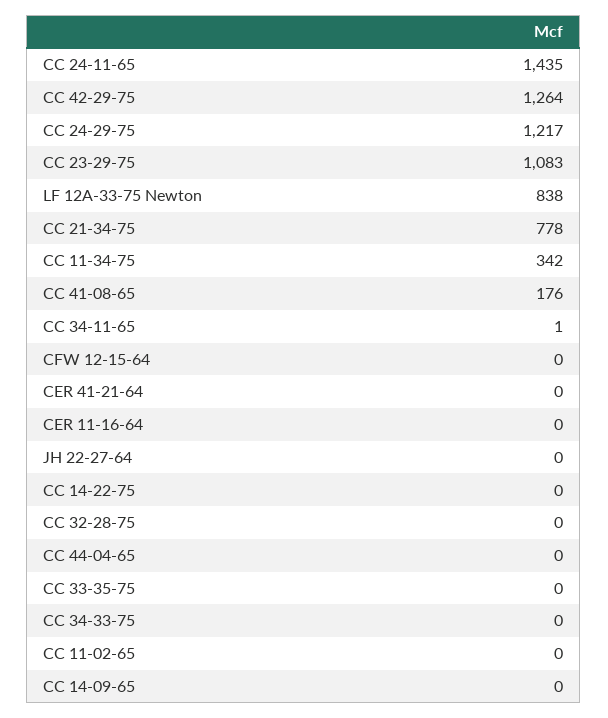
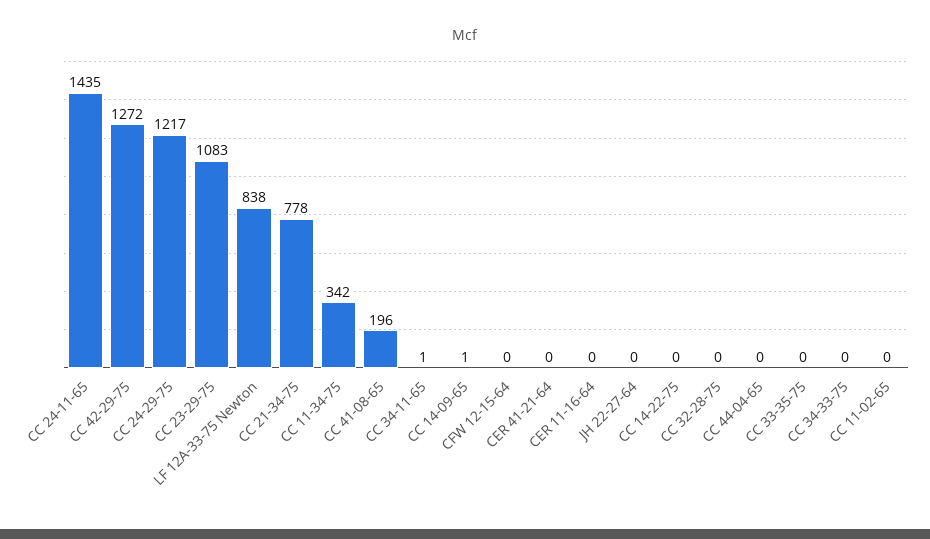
CC 42-29-75: 1264 -> 1272
CC 41-08-65: 176 -> 196
CC 14-09-65: 0 -> 1

